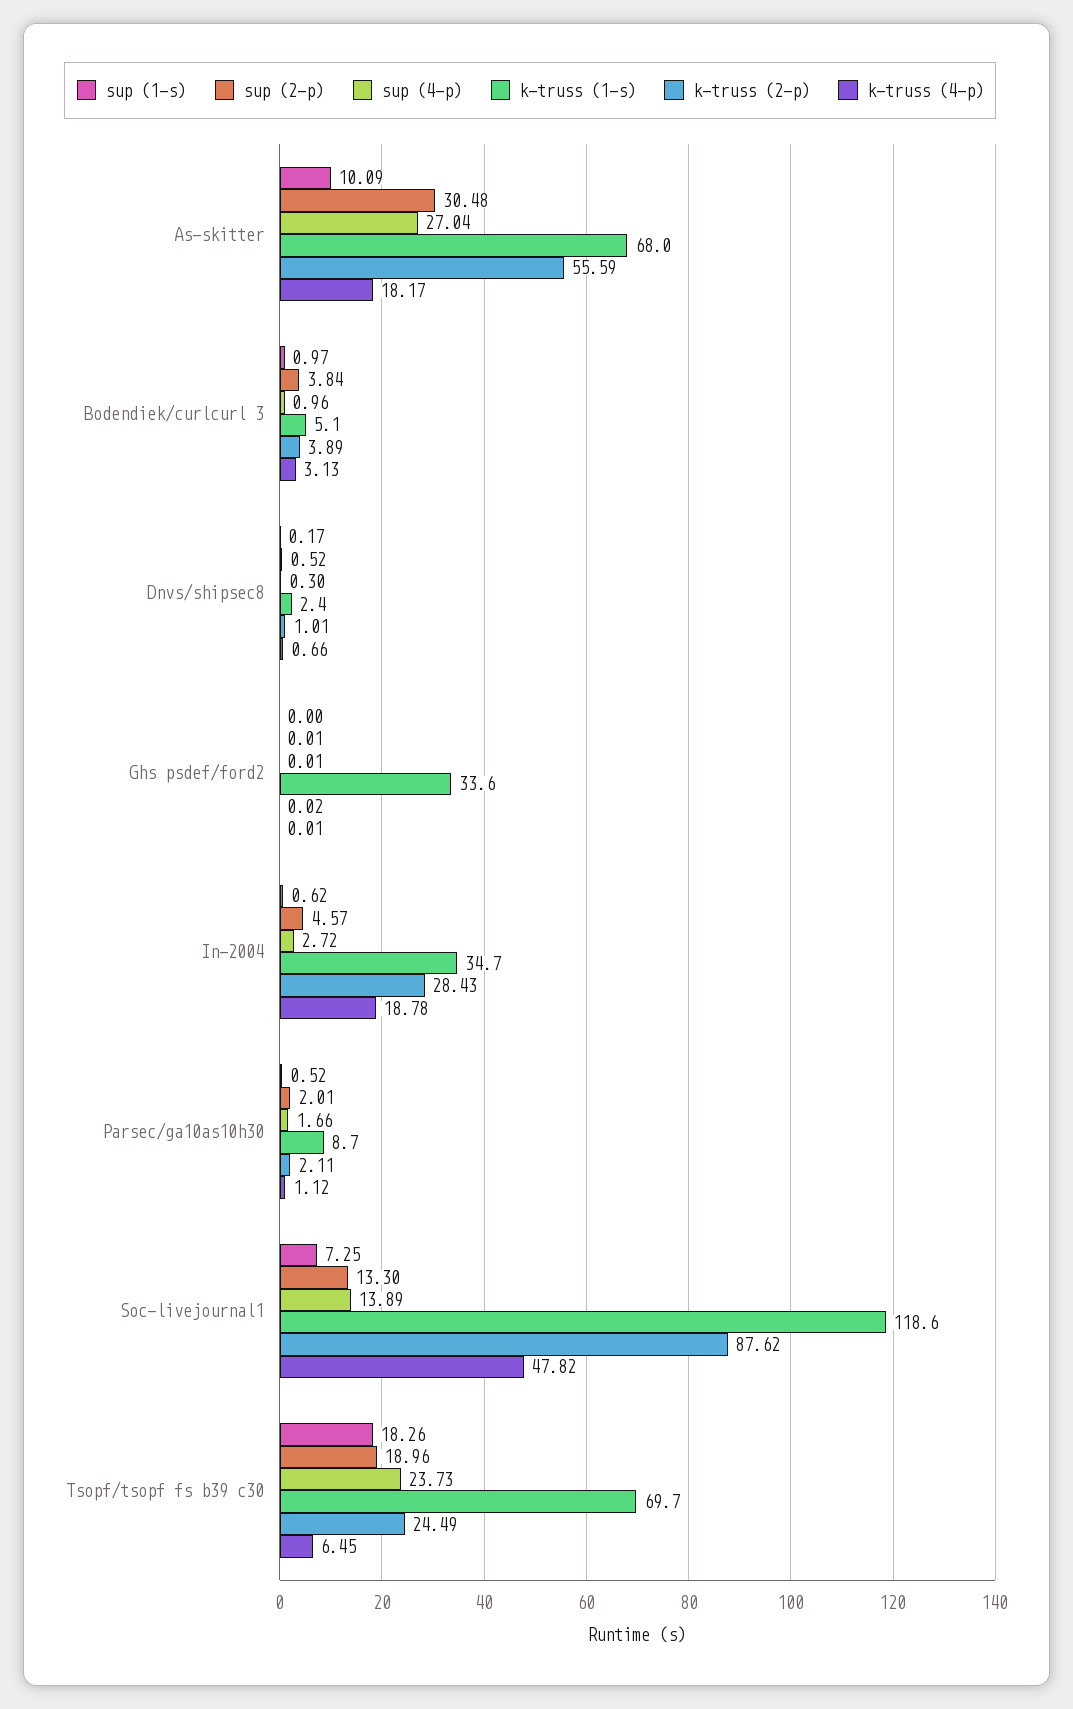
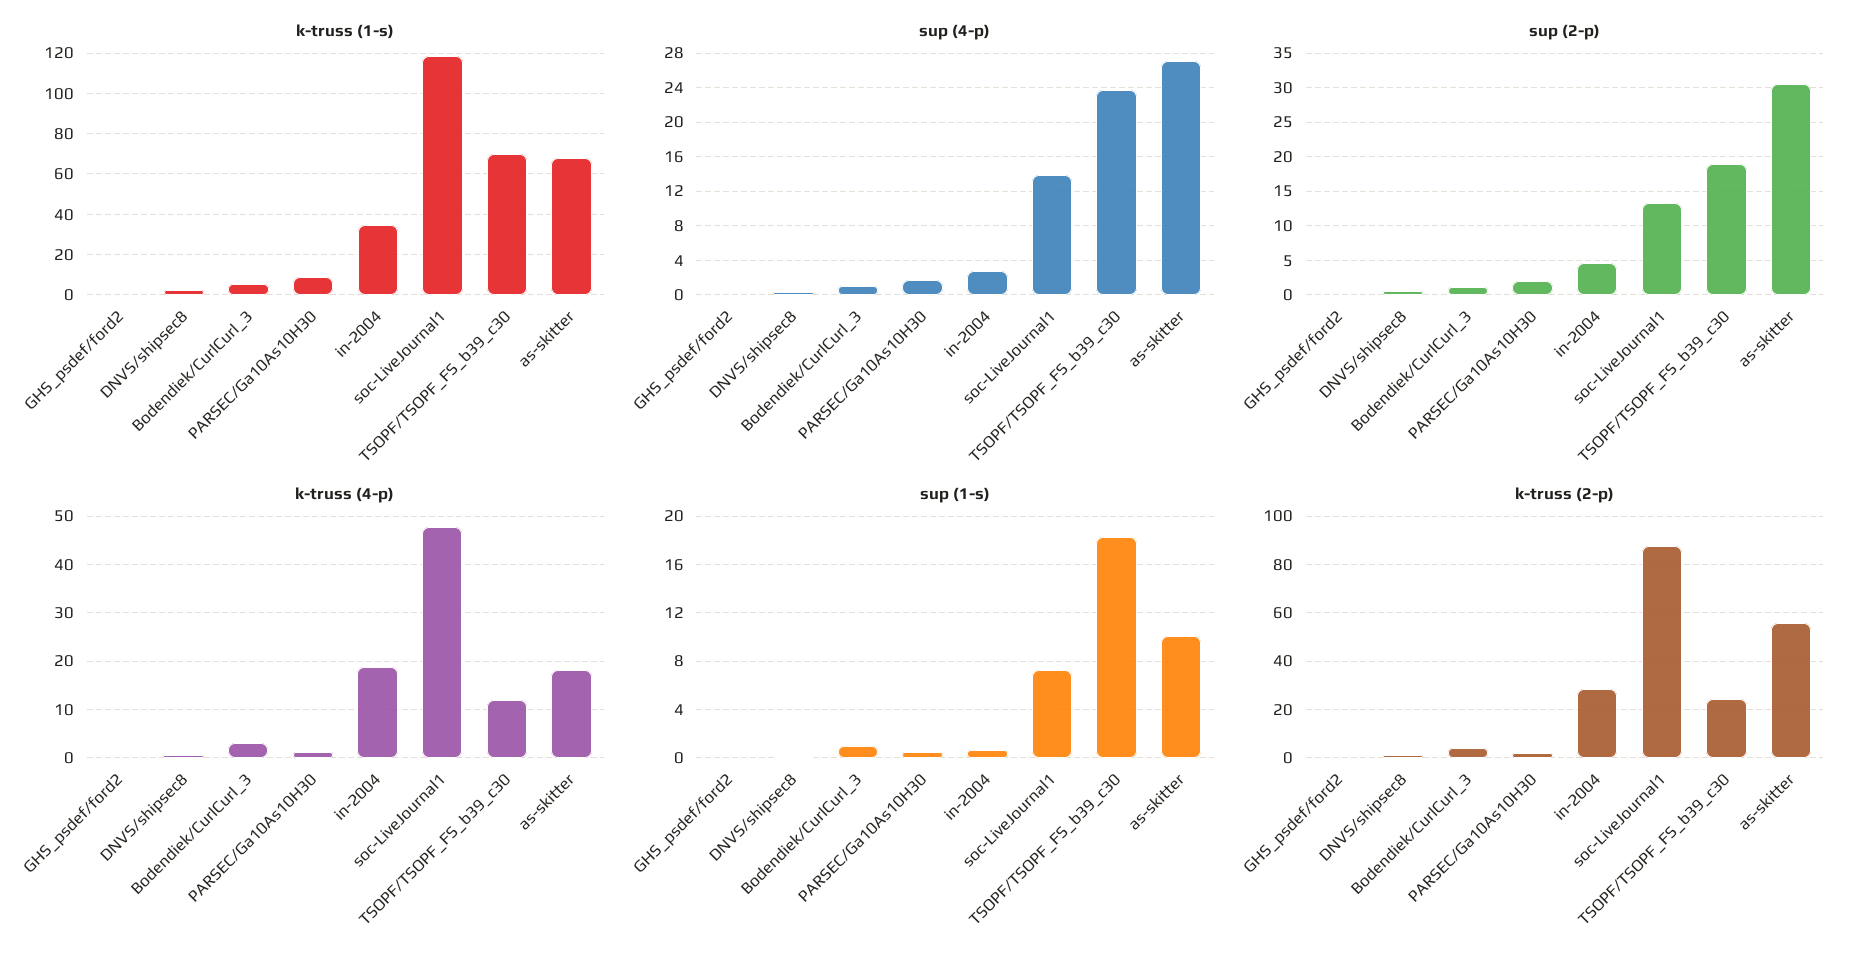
sup (2-p), Bodendiek/curlcurl 3: 3.84 -> 1
k-truss (1-s), Ghs psdef/ford2: 33.6 -> 0
k-truss (4-p), Tsopf/tsopf fs b39 c30: 6.45 -> 12

